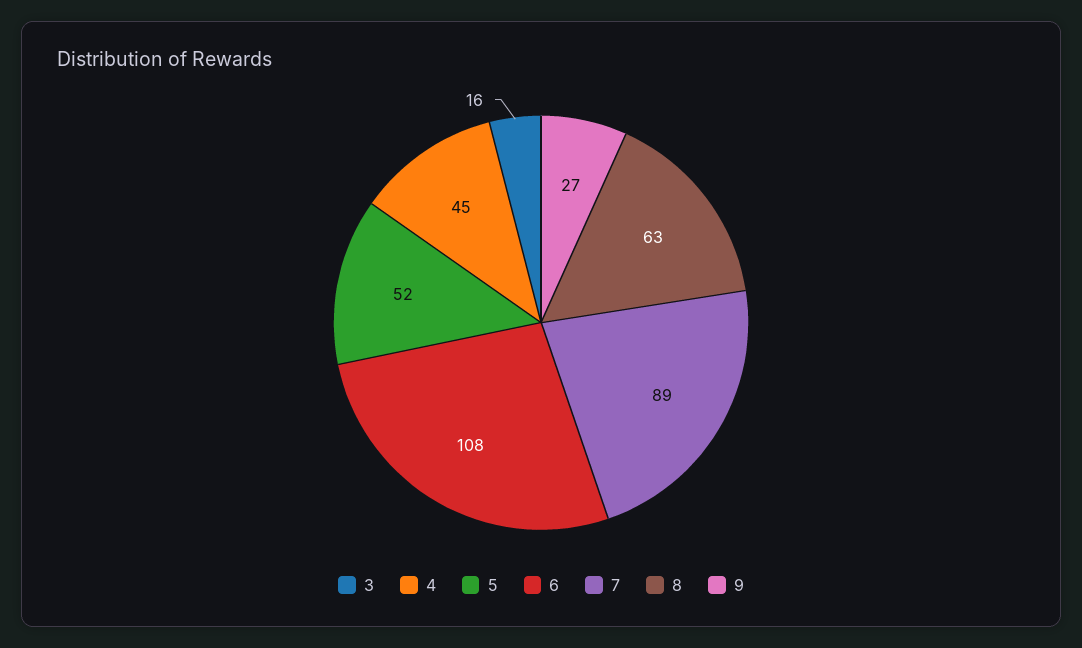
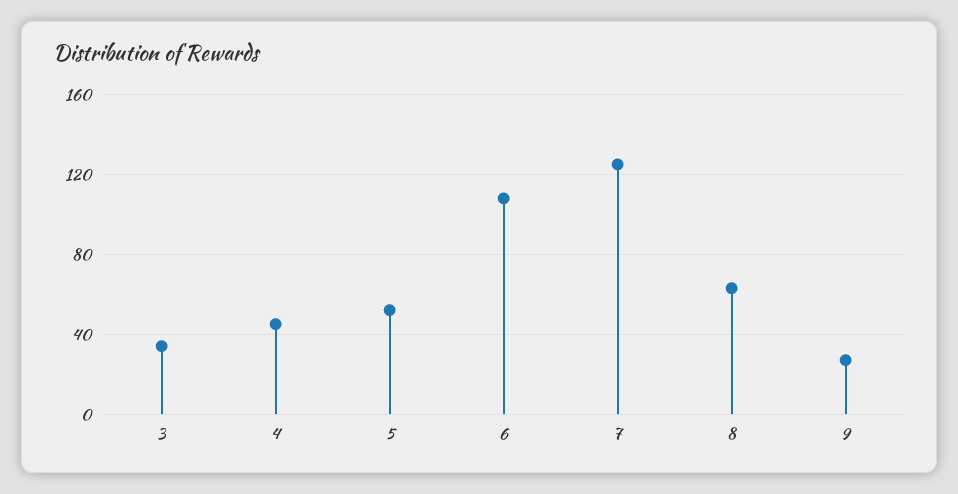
3: 16 -> 35
7: 89 -> 125

